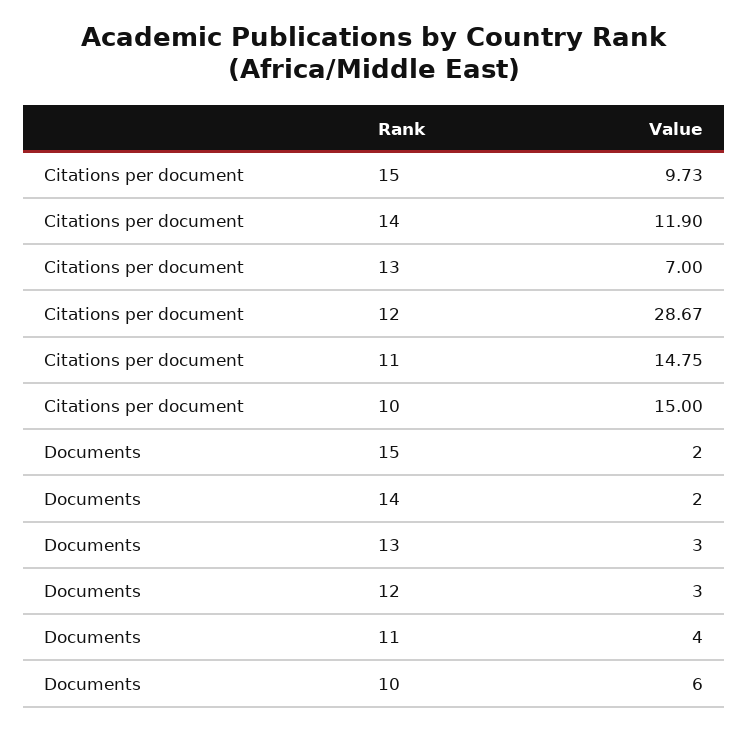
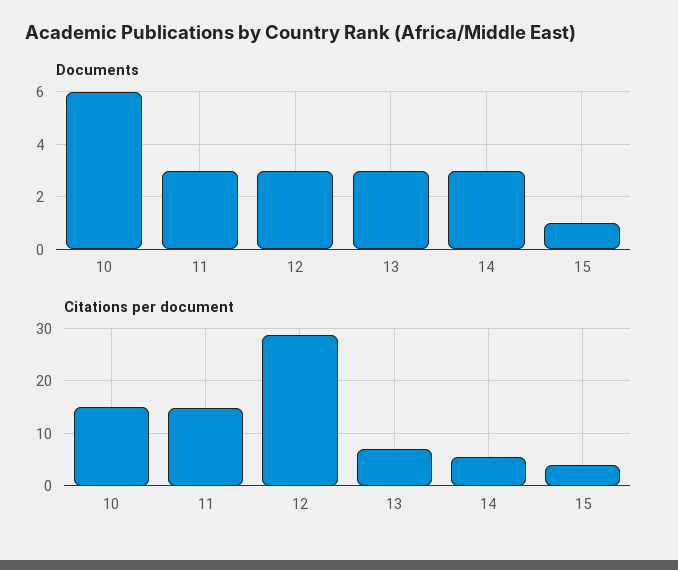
Citations per document, 15: 9.73 -> 4
Citations per document, 14: 11.9 -> 6
Documents, 15: 2 -> 1
Documents, 14: 2 -> 3
Documents, 11: 4 -> 3

